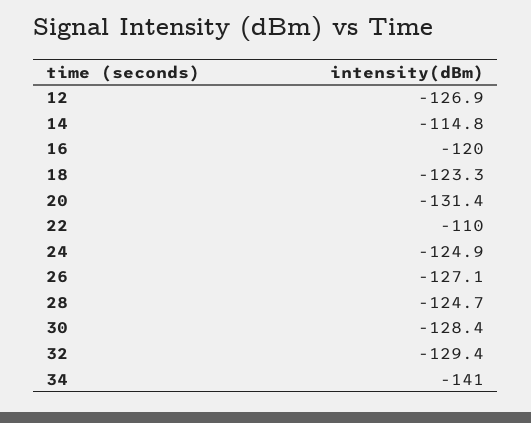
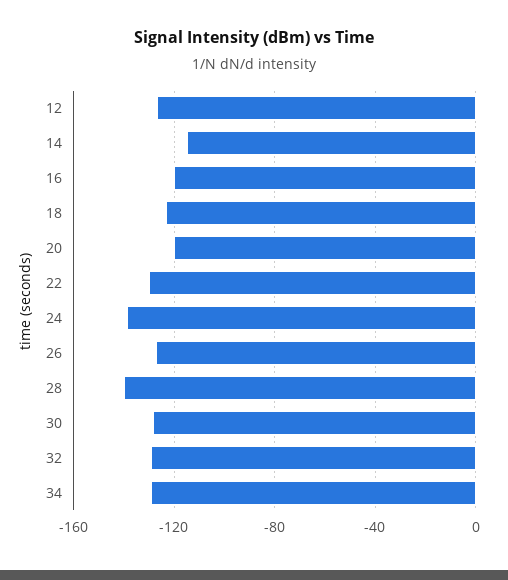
20: -131.4 -> -120
22: -110 -> -130
24: -124.9 -> -140
28: -124.7 -> -140
34: -141 -> -130

